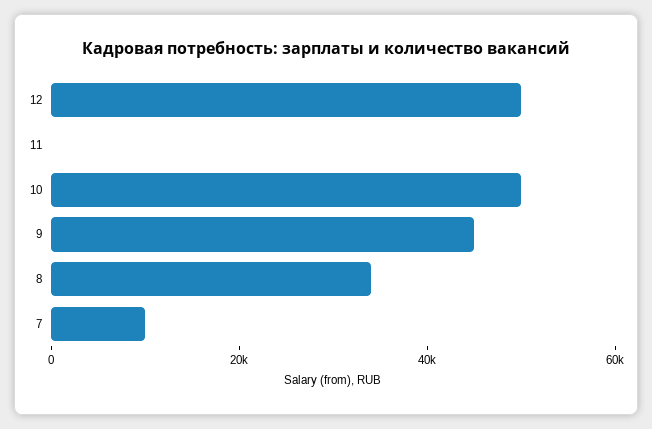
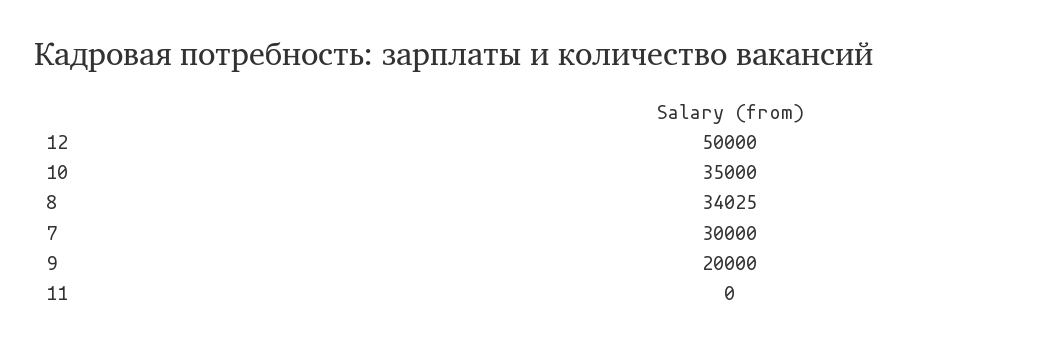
10: 50000 -> 35000
9: 45000 -> 20000
7: 10000 -> 30000

